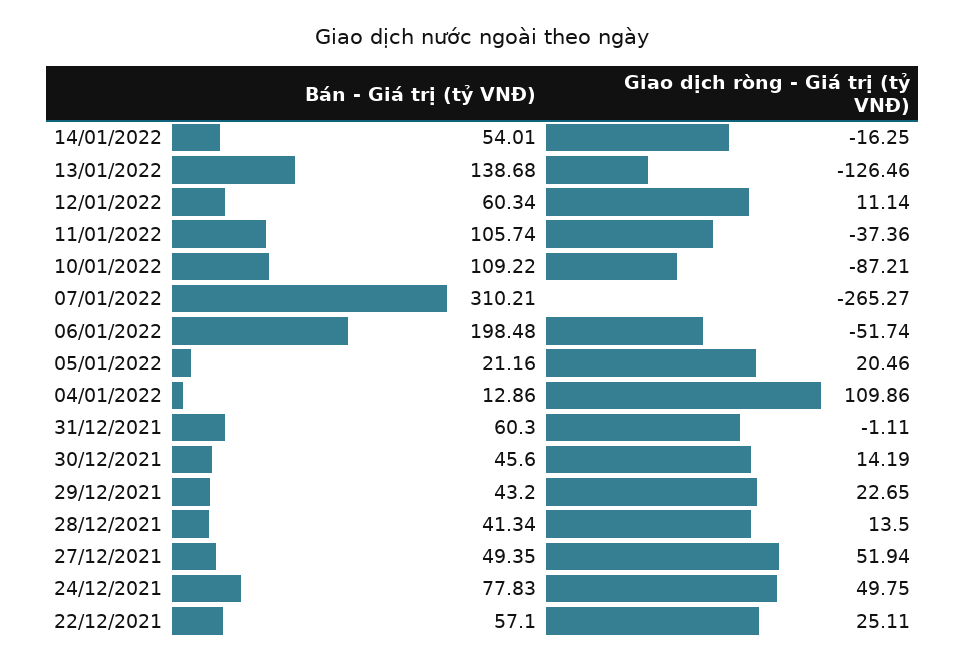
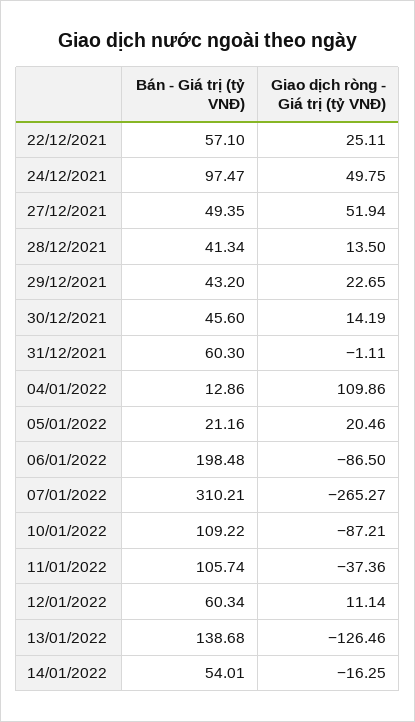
Giao dịch ròng - Giá trị (tỷ VNĐ), 06/01/2022: -51.74 -> -86.5
Bán - Giá trị (tỷ VNĐ), 24/12/2021: 77.83 -> 97.47

